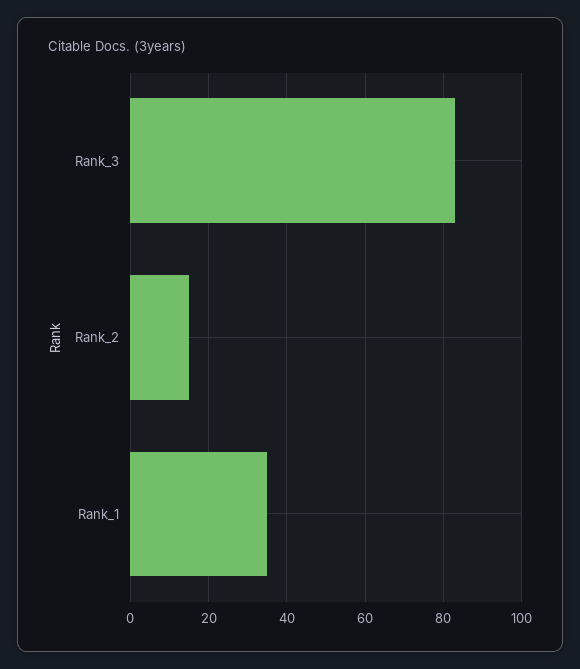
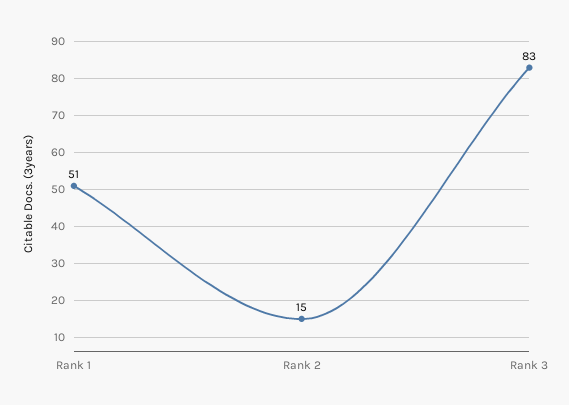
Rank_1: 35 -> 51

